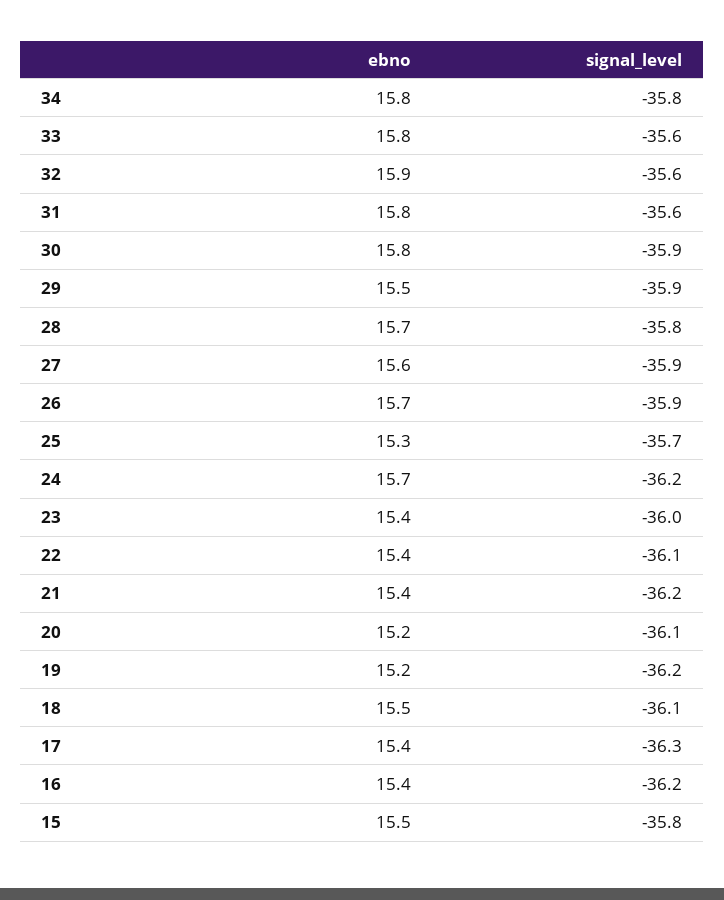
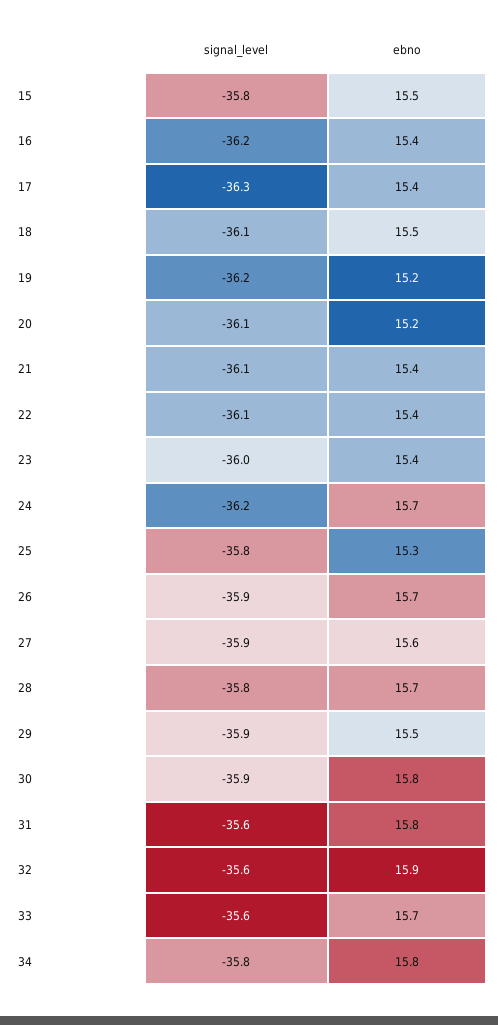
ebno, 33: 15.8 -> 15.7
signal_level, 25: -35.7 -> -35.8
signal_level, 21: -36.2 -> -36.1

